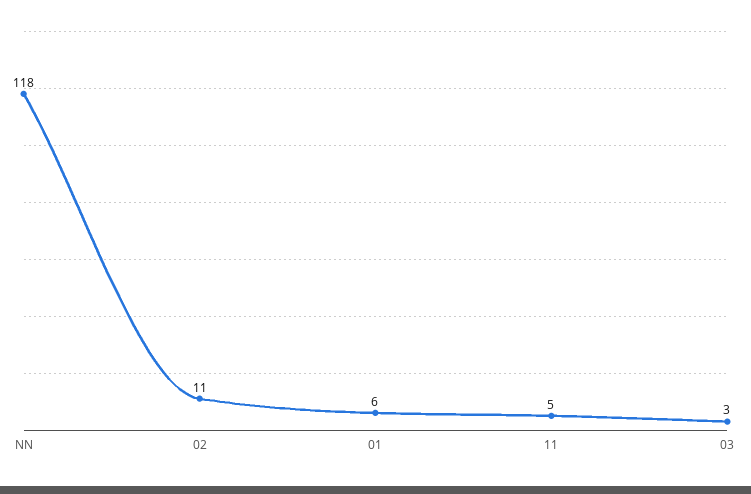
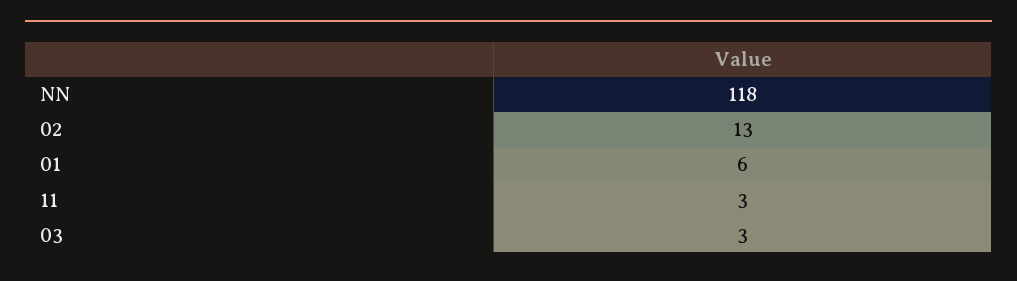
02: 11 -> 13
11: 5 -> 3

